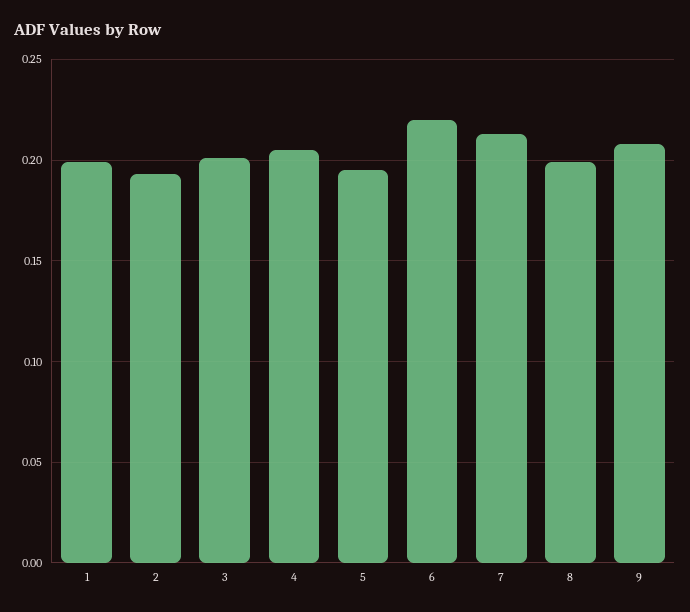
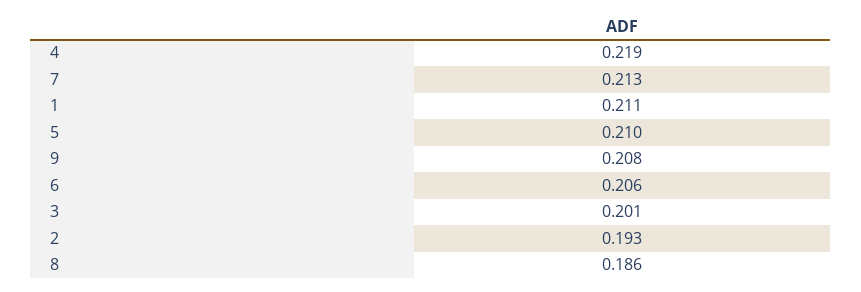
1: 0.2 -> 0.211
4: 0.205 -> 0.219
5: 0.195 -> 0.21
6: 0.22 -> 0.206
8: 0.2 -> 0.186

